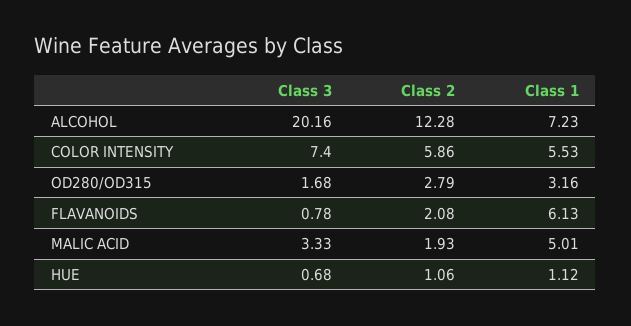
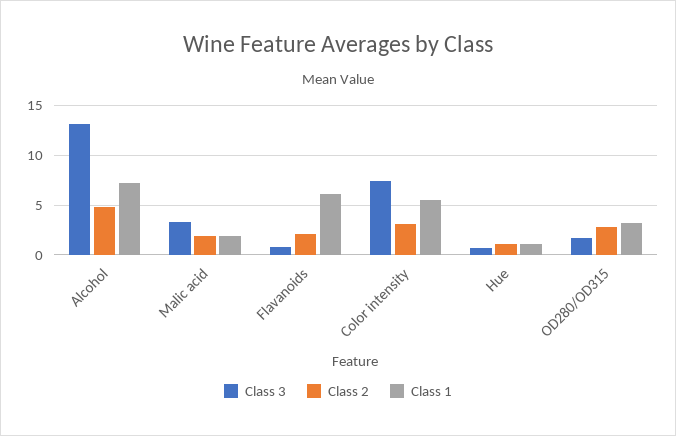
Class 3, ALCOHOL: 20.16 -> 13
Class 2, ALCOHOL: 12.28 -> 5
Class 2, COLOR INTENSITY: 5.86 -> 3
Class 1, MALIC ACID: 5.01 -> 2

